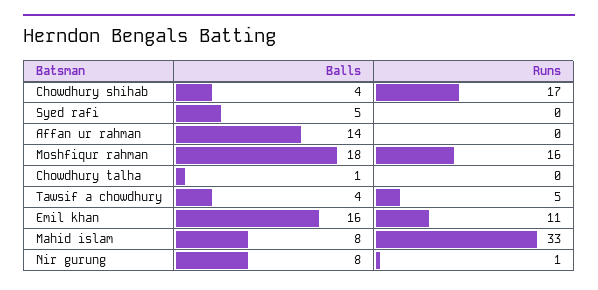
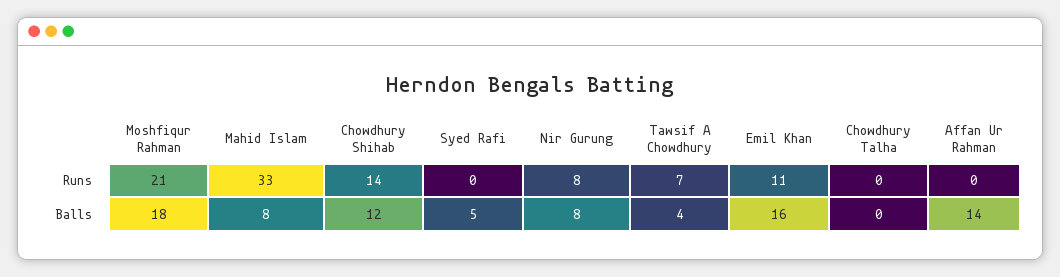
Balls, Chowdhury shihab: 4 -> 12
Runs, Chowdhury shihab: 17 -> 14
Runs, Moshfiqur rahman: 16 -> 21
Balls, Chowdhury talha: 1 -> 0
Runs, Tawsif a chowdhury: 5 -> 7
Runs, Nir gurung: 1 -> 8

